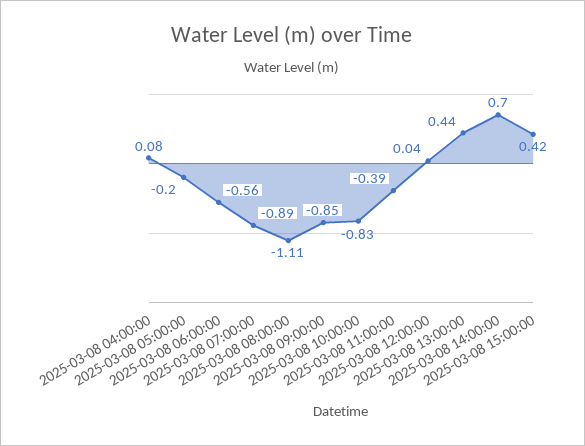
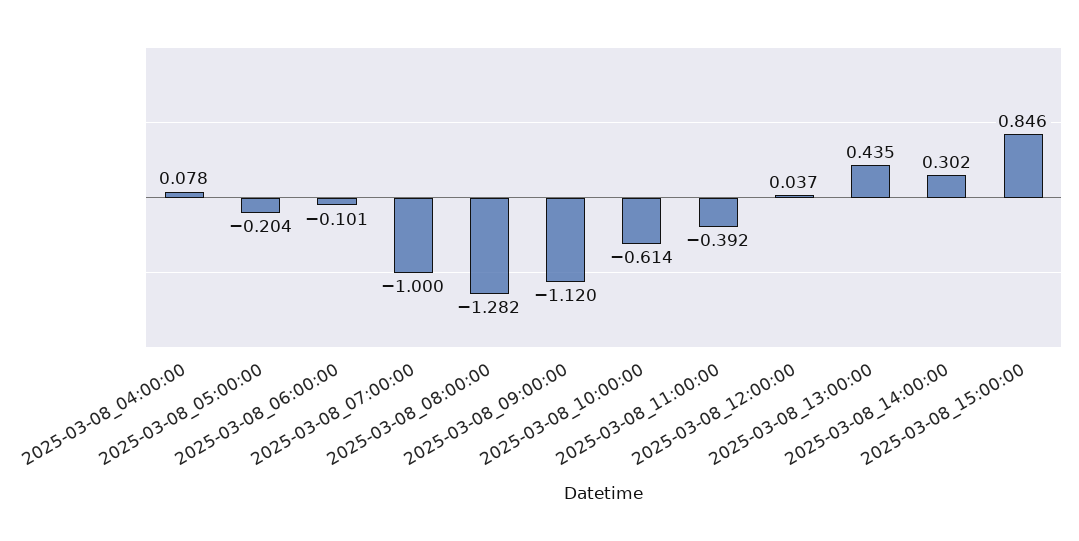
2025-03-08 06:00:00: -0.56 -> -0.101
2025-03-08 07:00:00: -0.89 -> -1
2025-03-08 08:00:00: -1.11 -> -1.282
2025-03-08 09:00:00: -0.85 -> -1.12
2025-03-08 10:00:00: -0.83 -> -0.614
2025-03-08 14:00:00: 0.7 -> 0.302
2025-03-08 15:00:00: 0.42 -> 0.846

